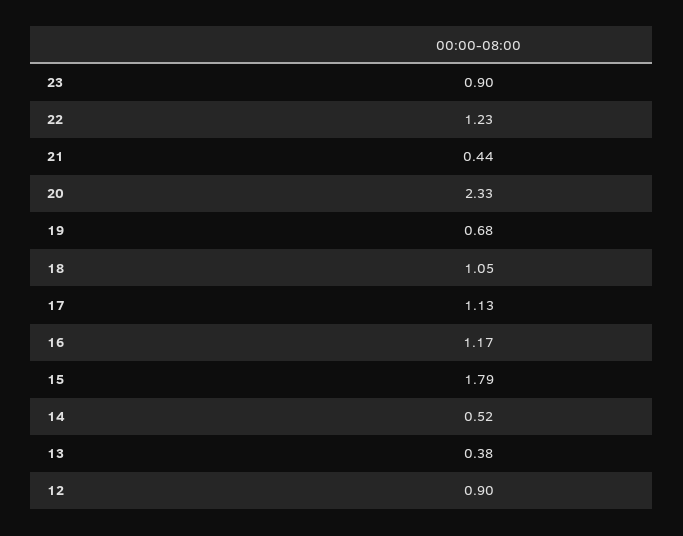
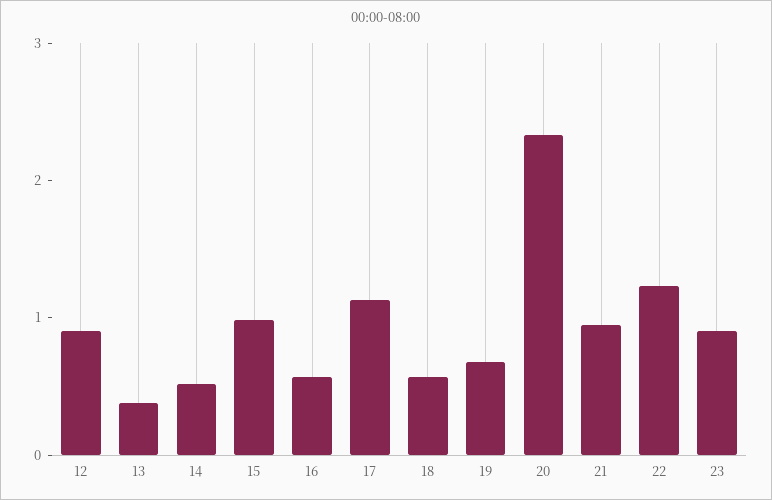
21: 0.44 -> 1
18: 1.05 -> 0.6
16: 1.17 -> 0.6
15: 1.79 -> 1

